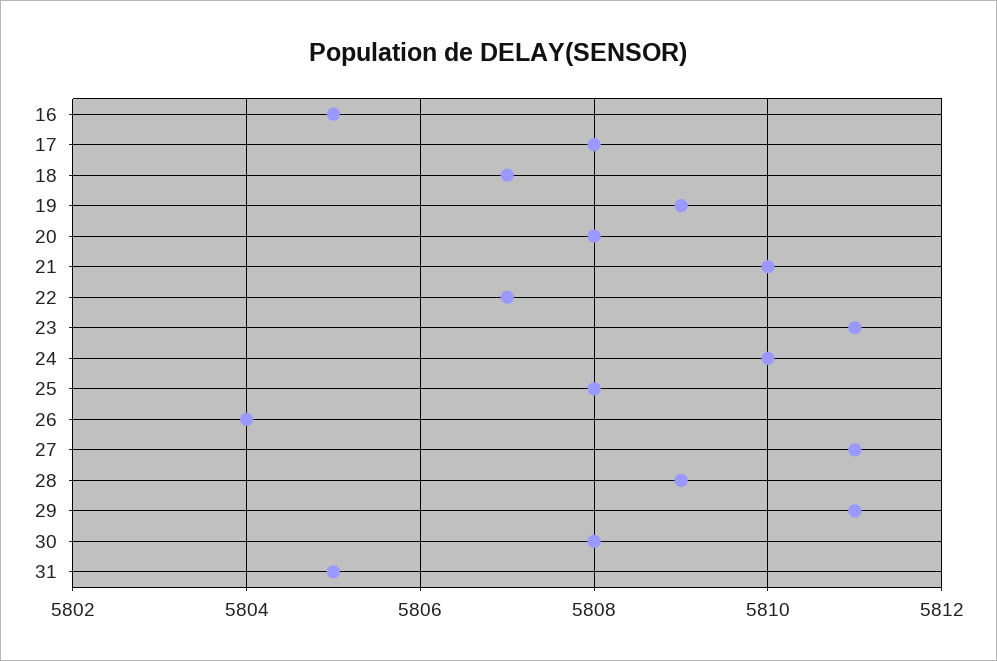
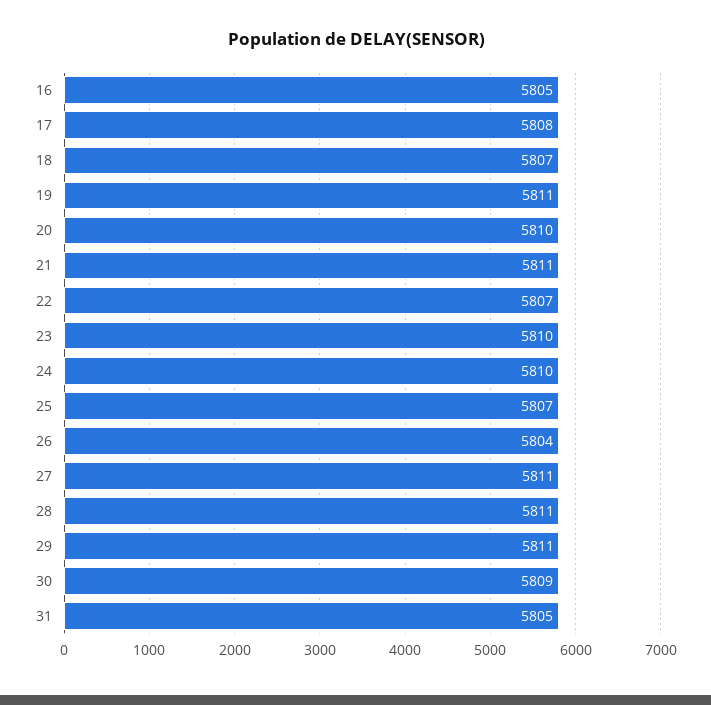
19: 5809 -> 5811
20: 5808 -> 5810
21: 5810 -> 5811
23: 5811 -> 5810
25: 5808 -> 5807
28: 5809 -> 5811
30: 5808 -> 5809

